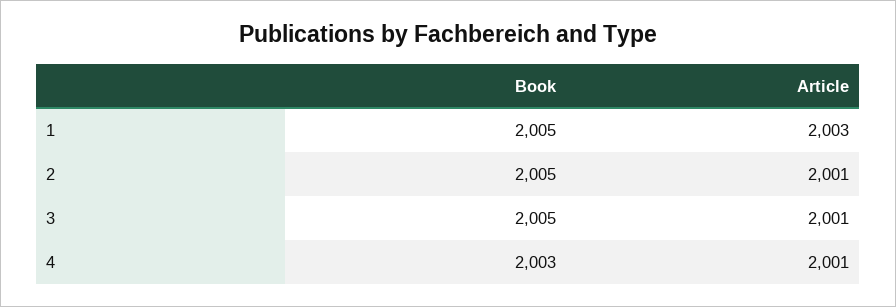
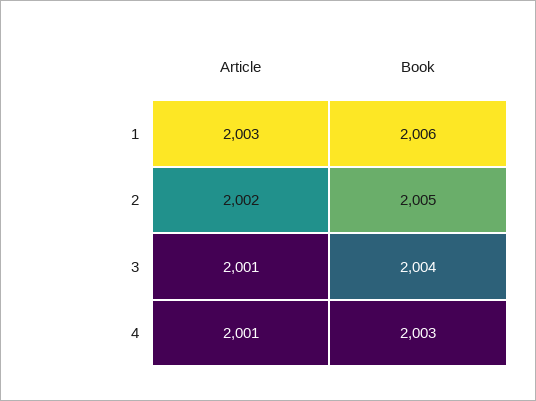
Book, 1: 2005 -> 2006
Article, 2: 2001 -> 2002
Book, 3: 2005 -> 2004

